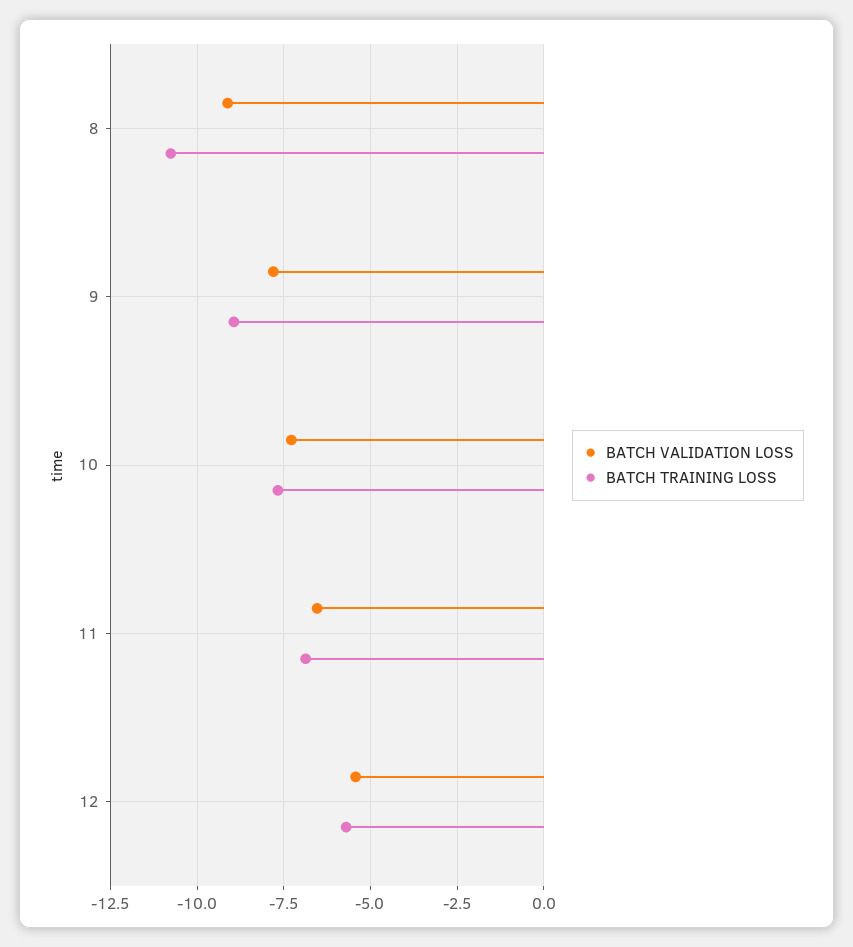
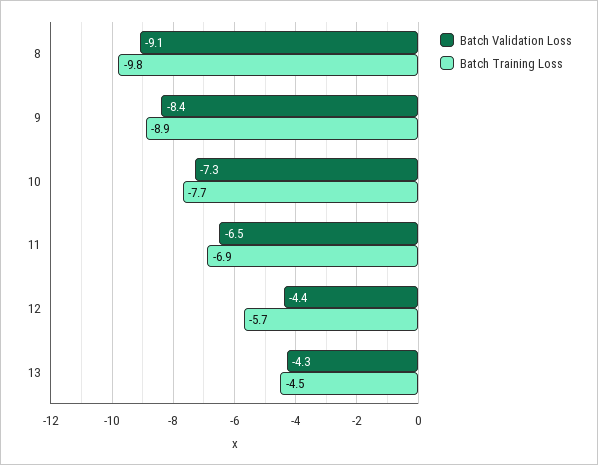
BATCH TRAINING LOSS, 8: -10.75 -> -9.8
BATCH VALIDATION LOSS, 9: -7.75 -> -8.4
BATCH VALIDATION LOSS, 12: -5.5 -> -4.4
BATCH VALIDATION LOSS, 13: none -> -4.3
BATCH TRAINING LOSS, 13: none -> -4.5

